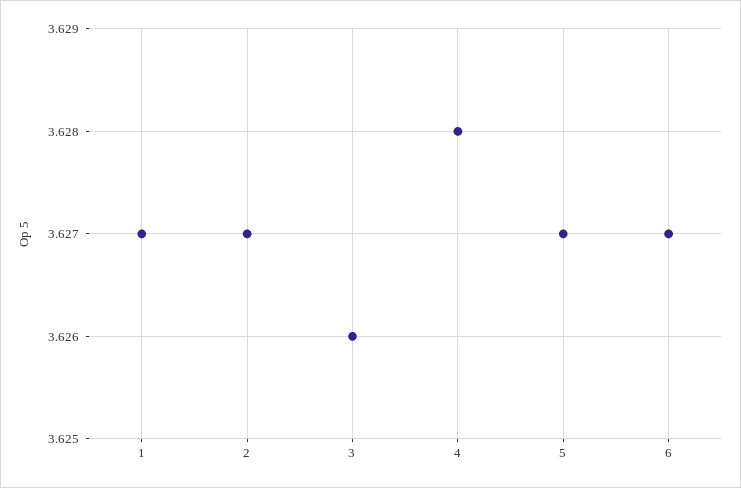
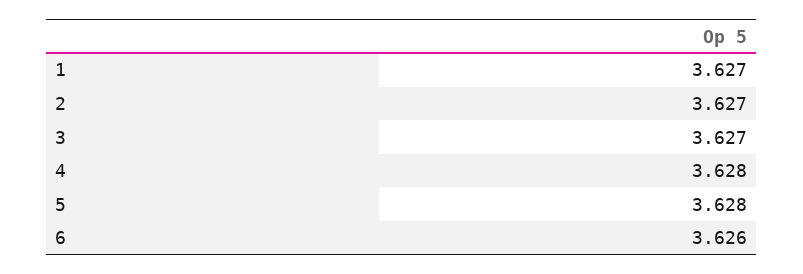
3: 3.626 -> 3.627
5: 3.627 -> 3.628
6: 3.627 -> 3.626

